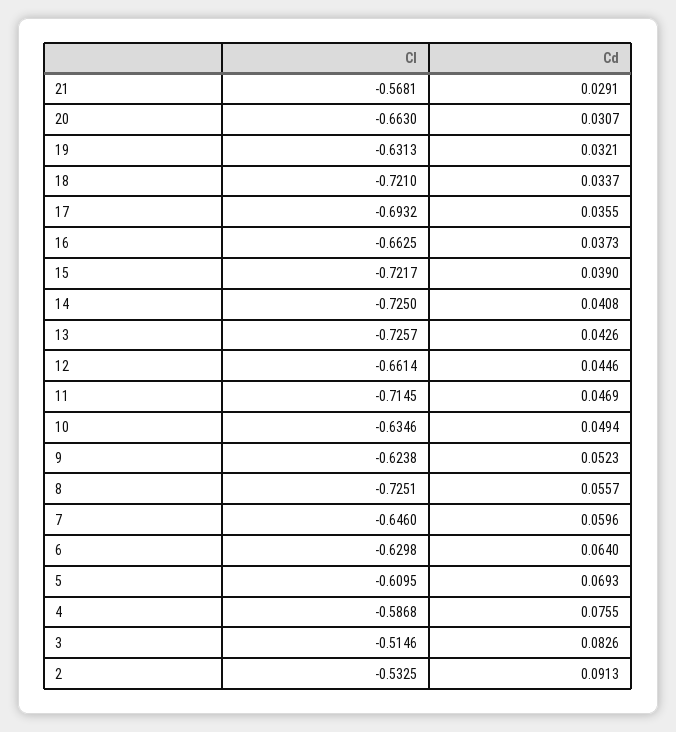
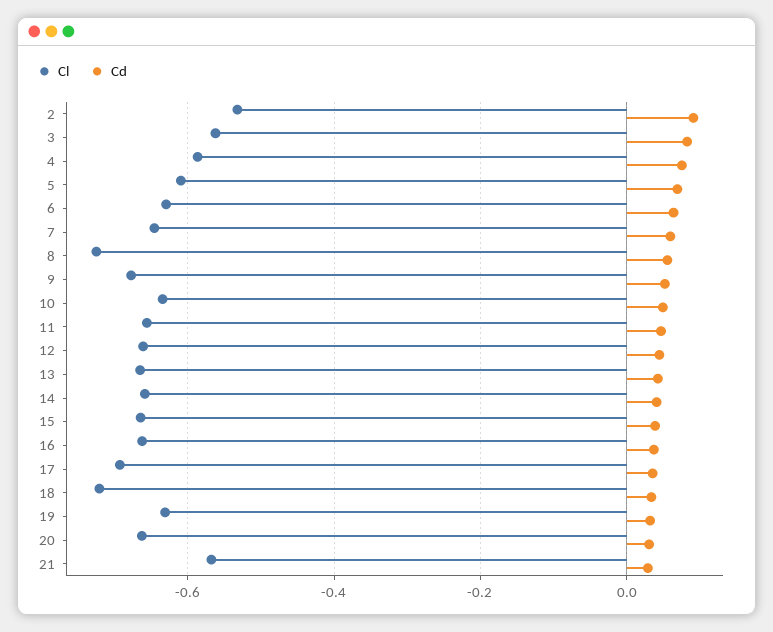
Cl, 15: -0.7217 -> -0.66
Cl, 14: -0.725 -> -0.66
Cl, 13: -0.7257 -> -0.66
Cl, 11: -0.7145 -> -0.66
Cl, 9: -0.6238 -> -0.68
Cl, 3: -0.5146 -> -0.56

